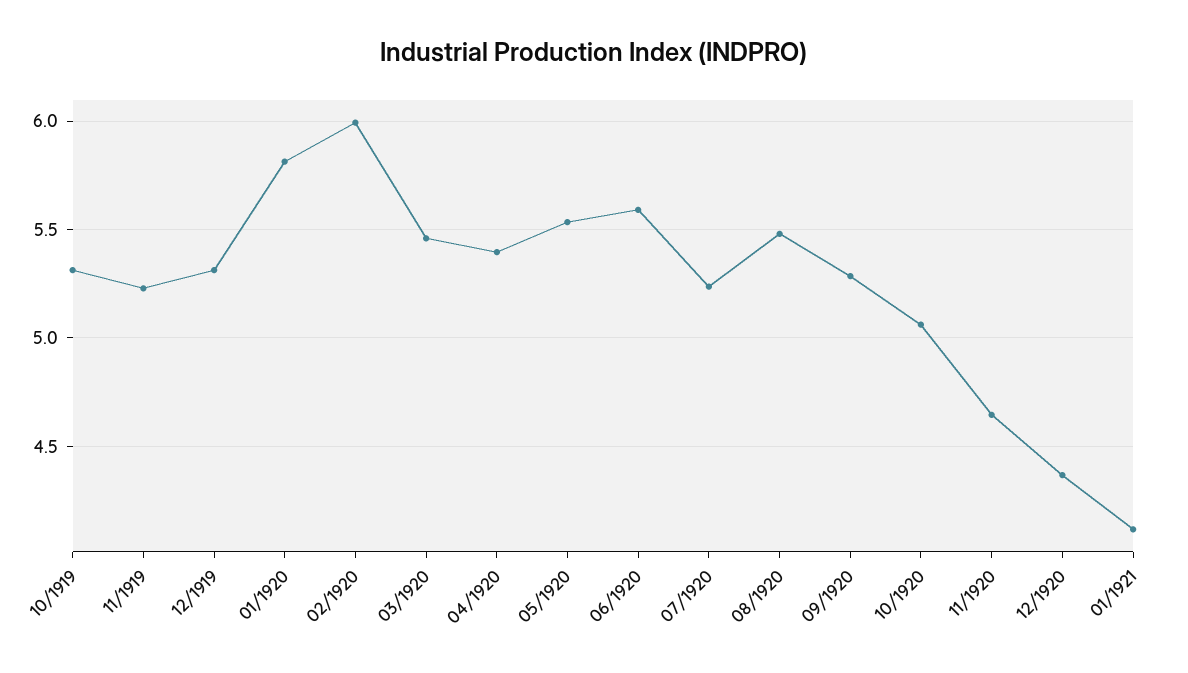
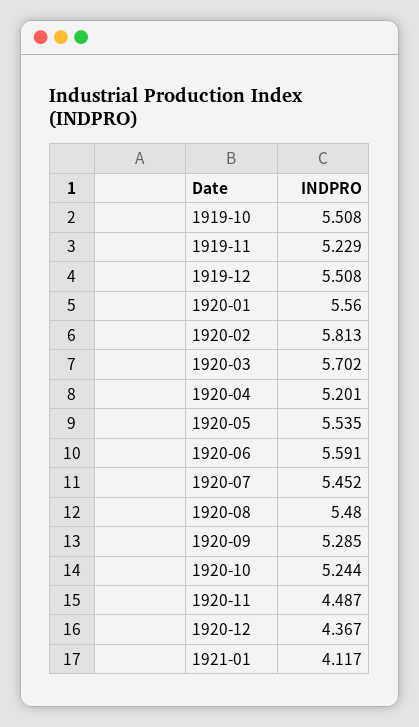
10/1919: 5.3 -> 5.508
12/1919: 5.3 -> 5.508
01/1920: 5.8 -> 5.56
02/1920: 6 -> 5.813
03/1920: 5.45 -> 5.702
04/1920: 5.4 -> 5.201
07/1920: 5.25 -> 5.452
10/1920: 5.05 -> 5.244
11/1920: 4.65 -> 4.487

